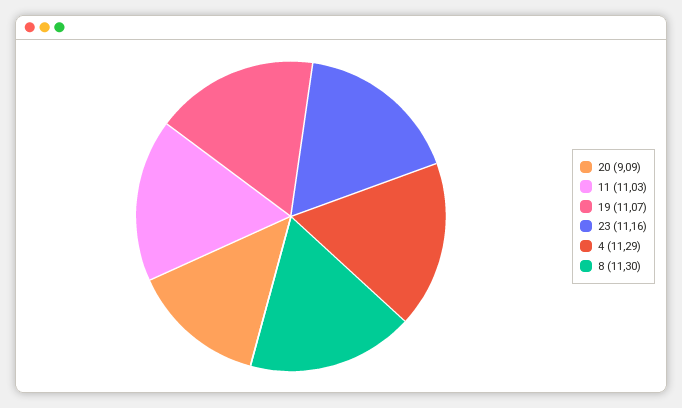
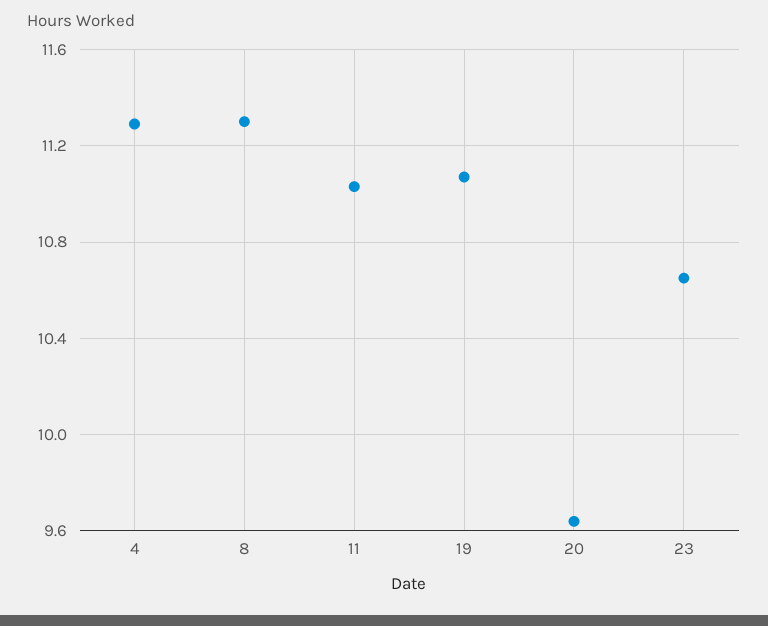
20: 9.09 -> 9.65
23: 11.16 -> 10.65

